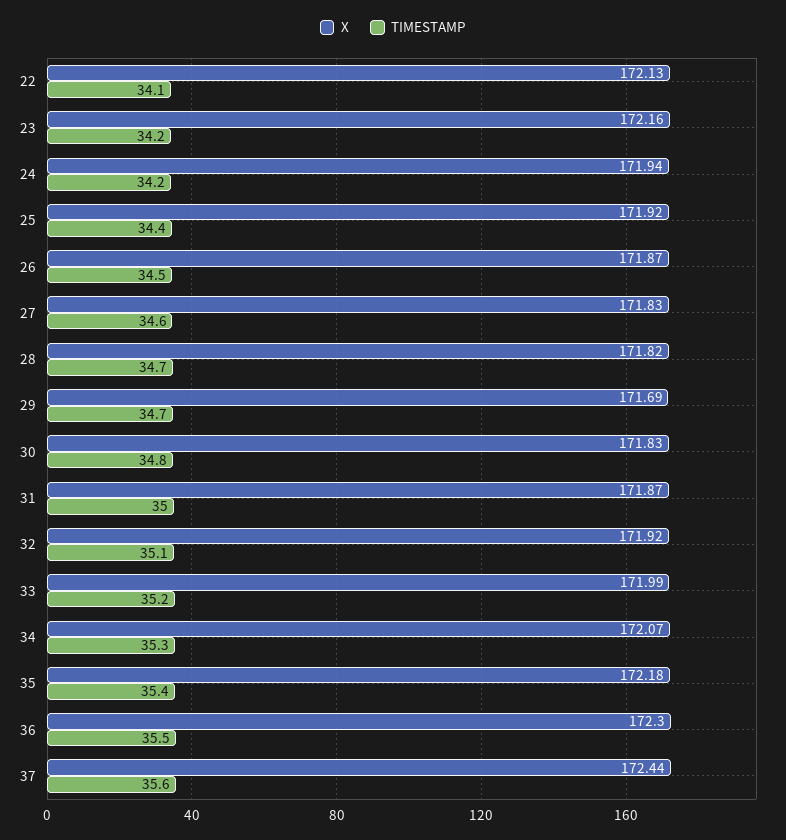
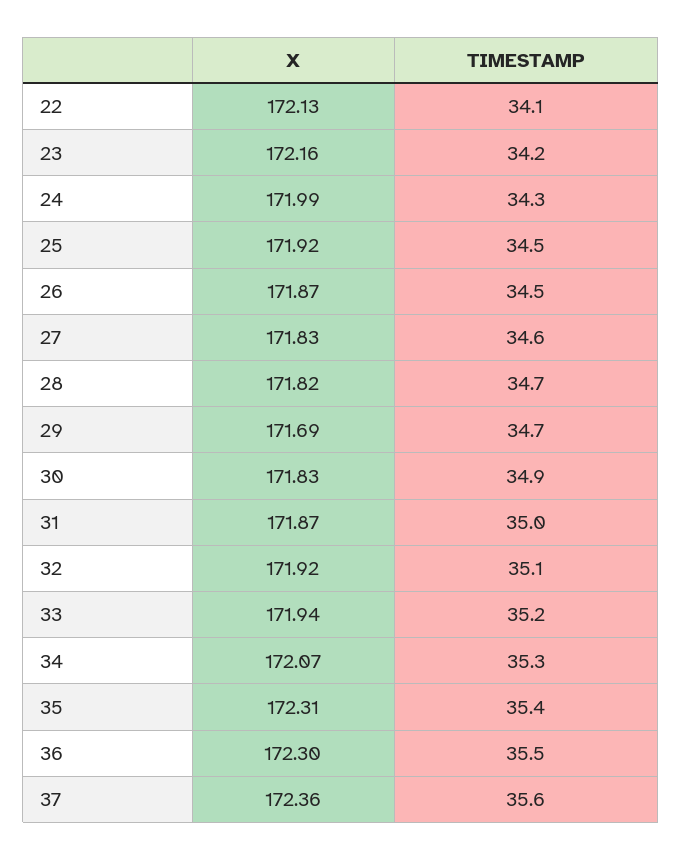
X, 24: 171.94 -> 171.99
TIMESTAMP, 24: 34.2 -> 34.3
TIMESTAMP, 25: 34.4 -> 34.5
TIMESTAMP, 30: 34.8 -> 34.9
X, 33: 171.99 -> 171.94
X, 35: 172.18 -> 172.31
X, 37: 172.44 -> 172.36

